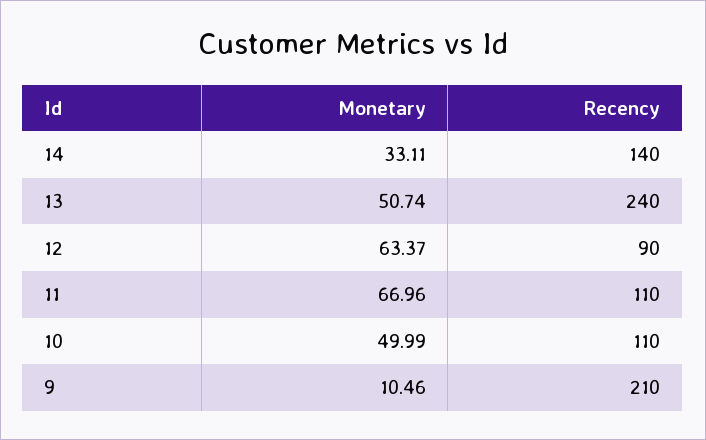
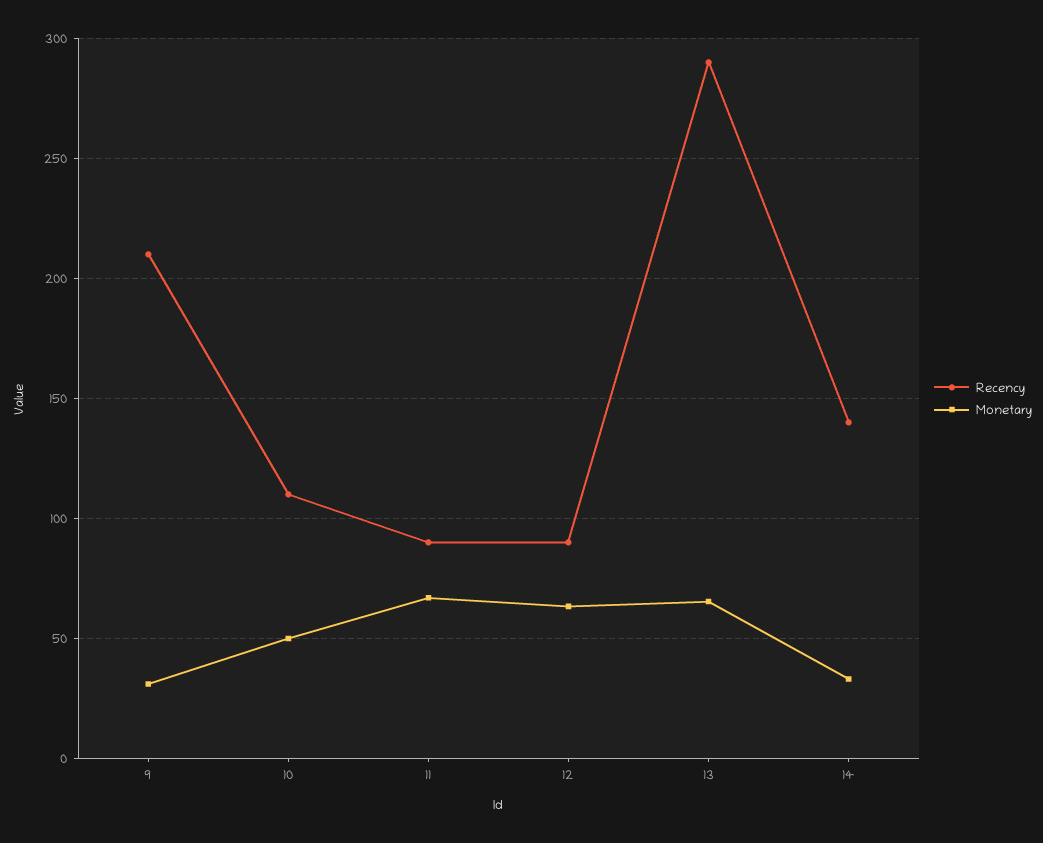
Monetary, 13: 50.74 -> 65
Recency, 13: 240 -> 290
Recency, 11: 110 -> 90
Monetary, 9: 10.46 -> 30

